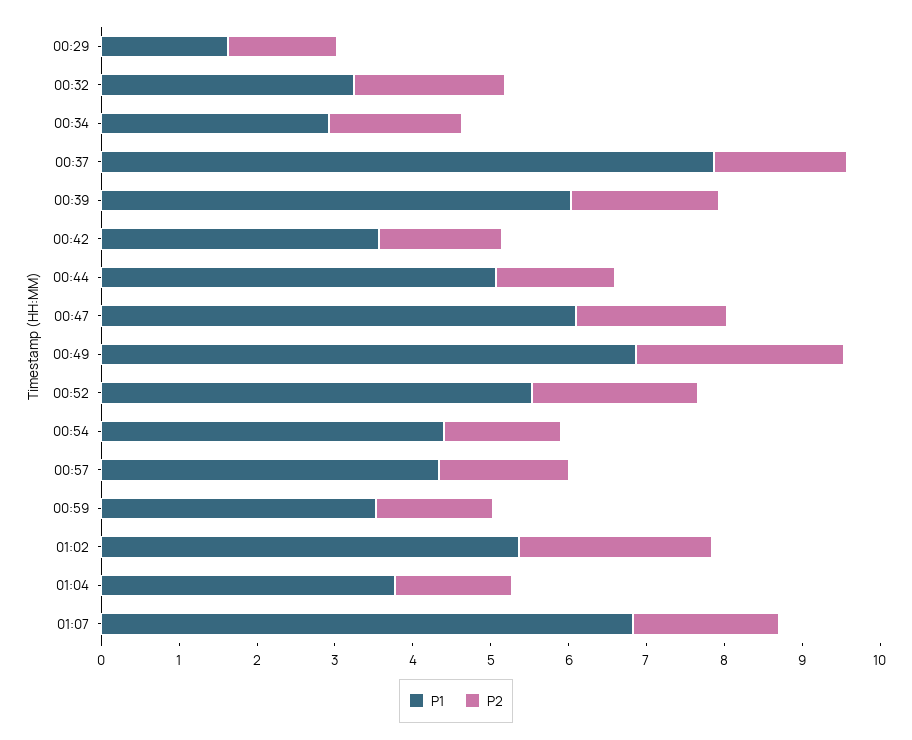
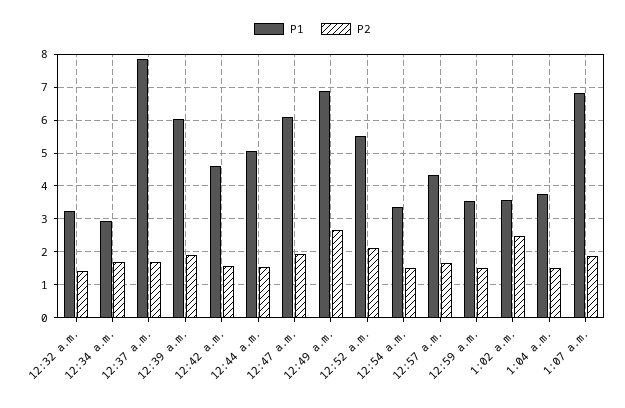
P1, 00:29: 1.6 -> none
P2, 00:29: 1.4 -> none
P2, 00:32: 2 -> 1.4
P1, 00:42: 3.6 -> 4.6
P1, 00:54: 4.4 -> 3.4
P1, 01:02: 5.4 -> 3.6

